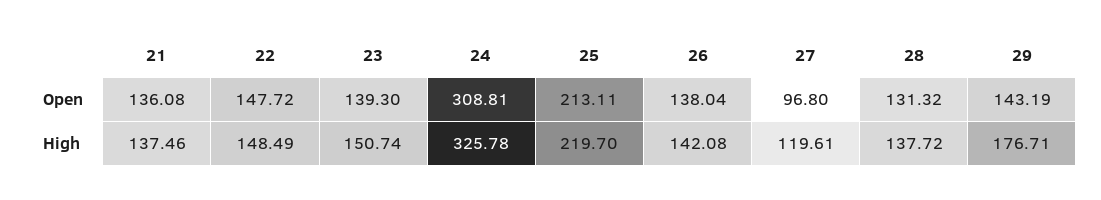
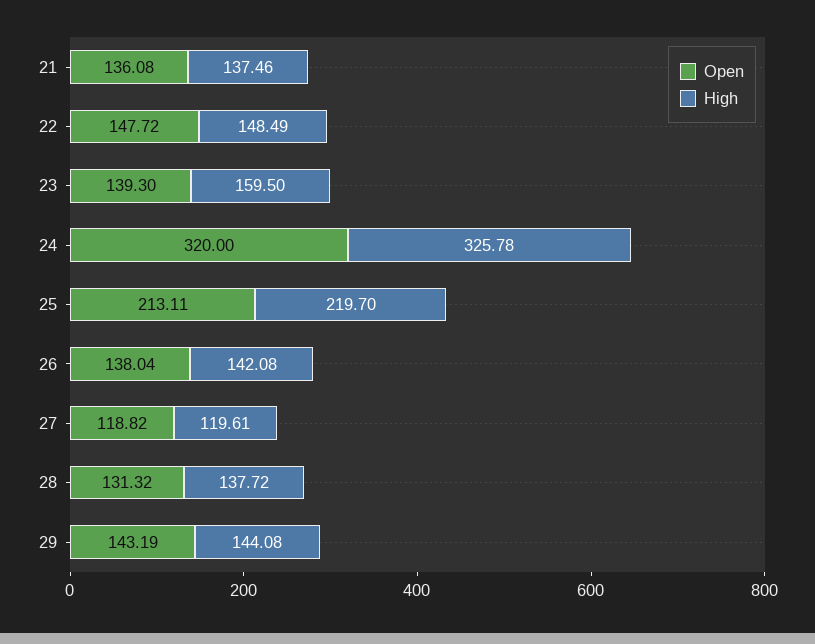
Open, 24: 308.81 -> 320
Open, 27: 96.8 -> 118.82
High, 23: 150.74 -> 159.5
High, 29: 176.71 -> 144.08

